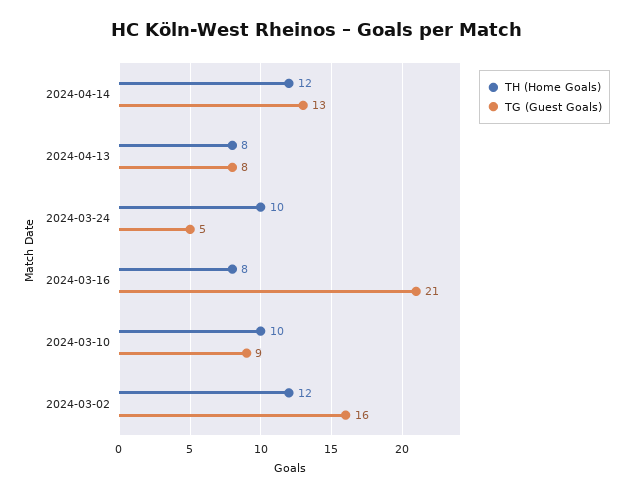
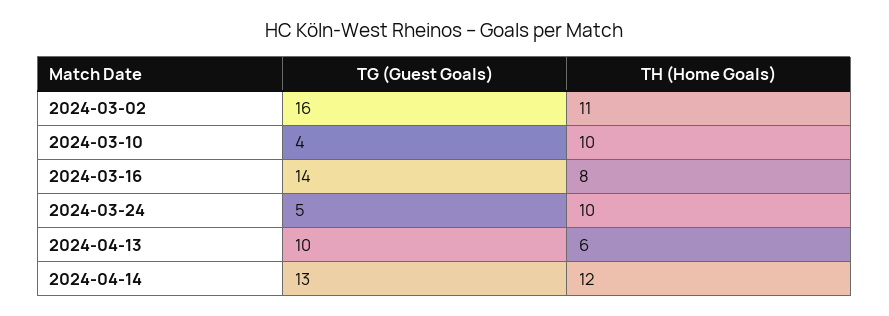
TH (Home Goals), 2024-04-13: 8 -> 6
TG (Guest Goals), 2024-04-13: 8 -> 10
TG (Guest Goals), 2024-03-16: 21 -> 14
TG (Guest Goals), 2024-03-10: 9 -> 4
TH (Home Goals), 2024-03-02: 12 -> 11

